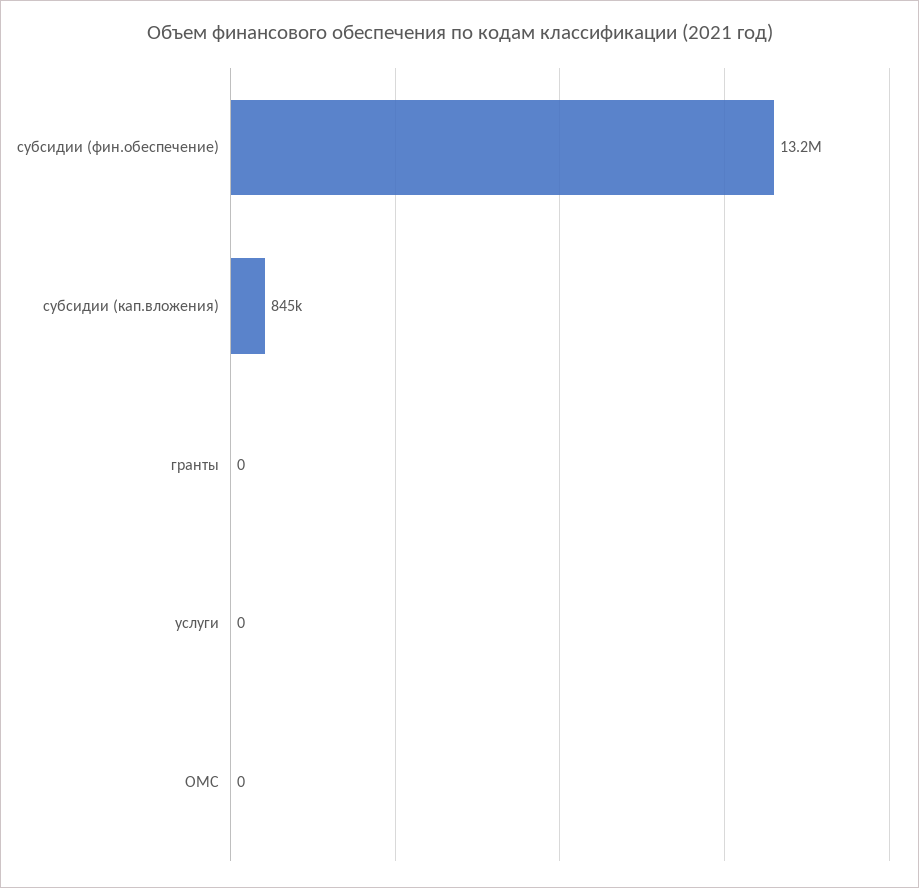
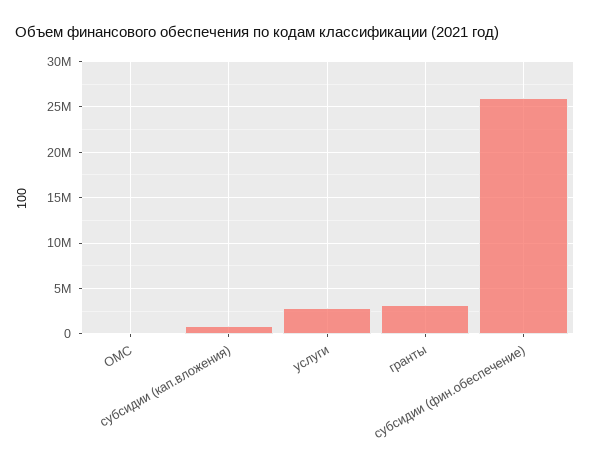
субсидии (фин.обеспечение): 13200000 -> 26000000
гранты: 0 -> 3000000
услуги: 0 -> 3000000

